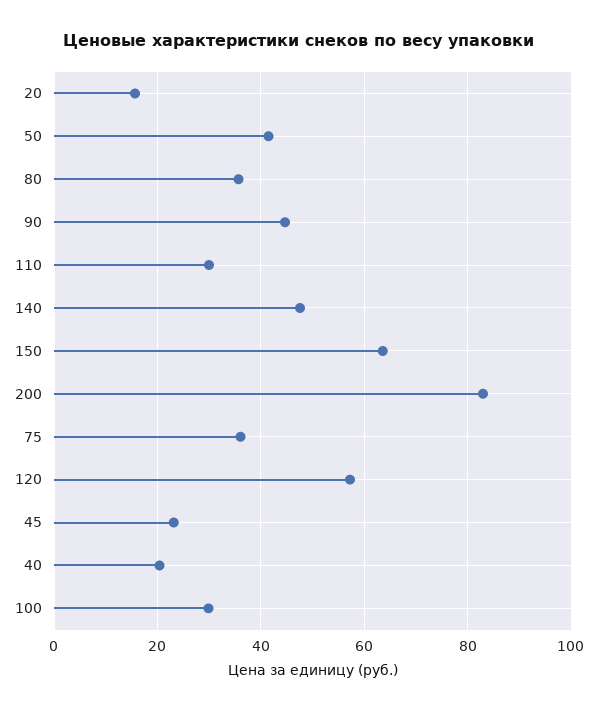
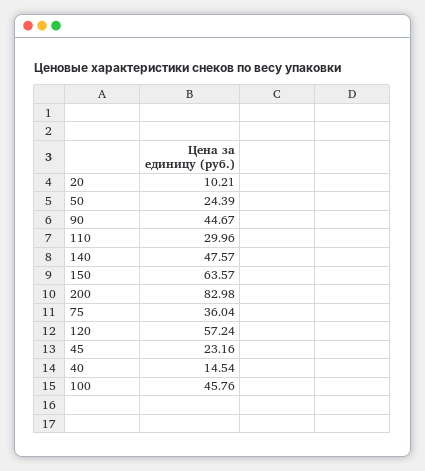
20: 16 -> 10.21
50: 42 -> 24.39
80: 36 -> none
40: 20 -> 14.54
100: 30 -> 45.76

